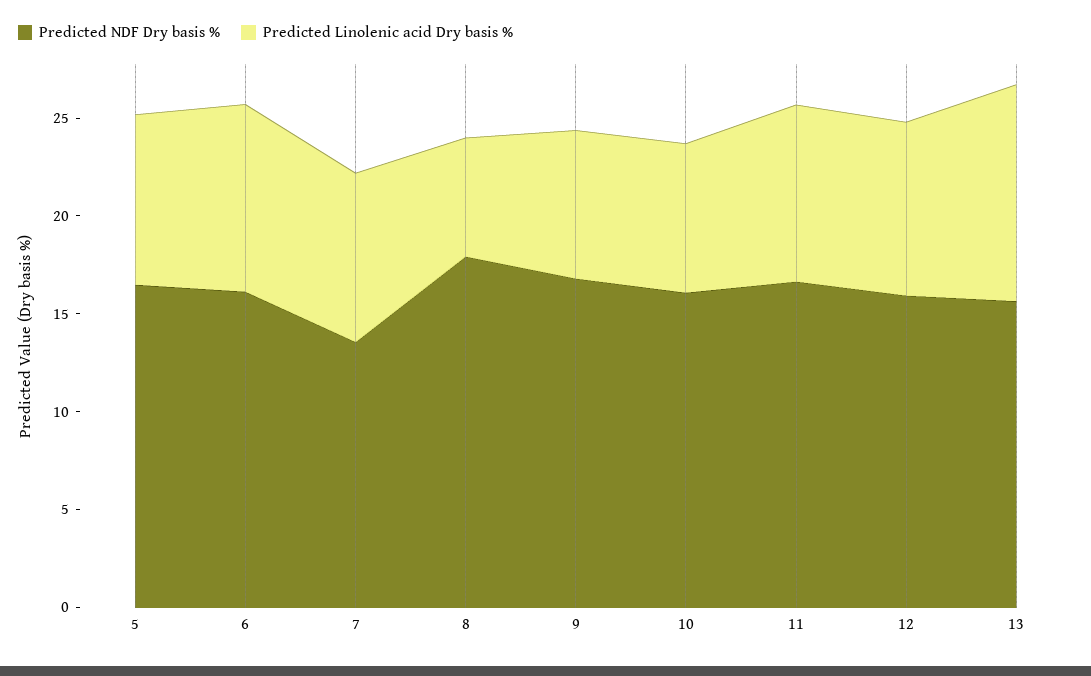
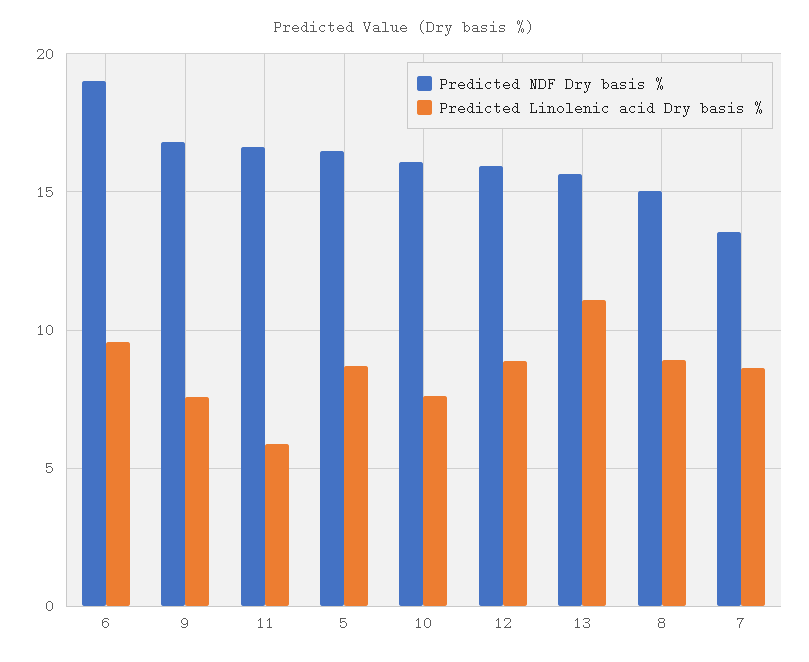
Predicted NDF Dry basis %, 6: 16 -> 19
Predicted NDF Dry basis %, 8: 18 -> 15
Predicted Linolenic acid Dry basis %, 8: 6 -> 9
Predicted Linolenic acid Dry basis %, 11: 9 -> 6

